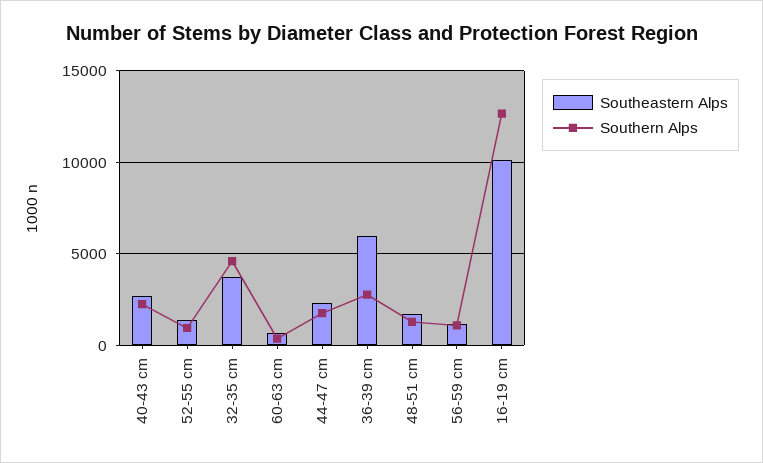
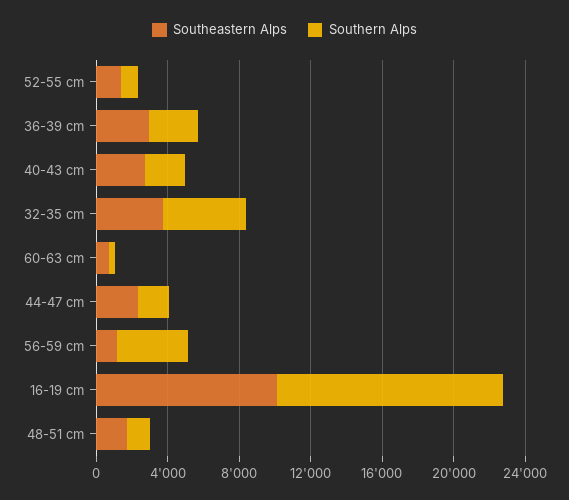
Southeastern Alps, 36-39 cm: 6000 -> 3000
Southern Alps, 56-59 cm: 1000 -> 4000

